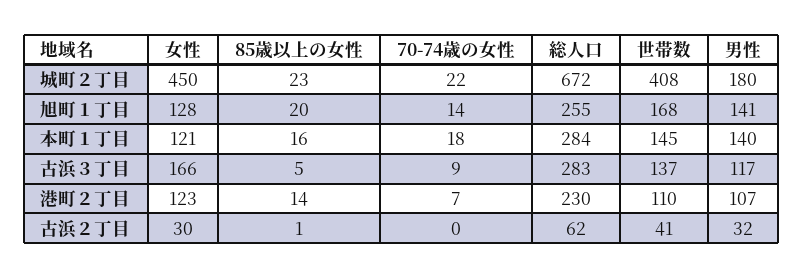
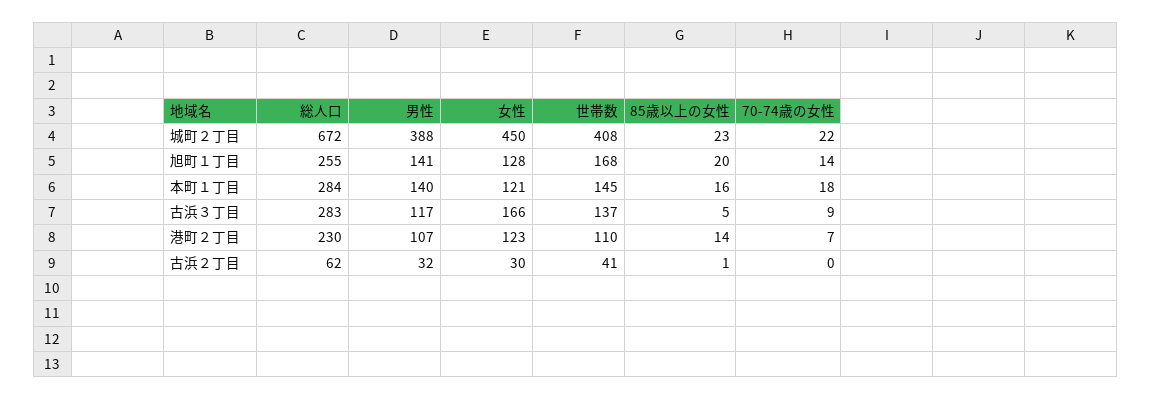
男性, 城町２丁目: 180 -> 388

